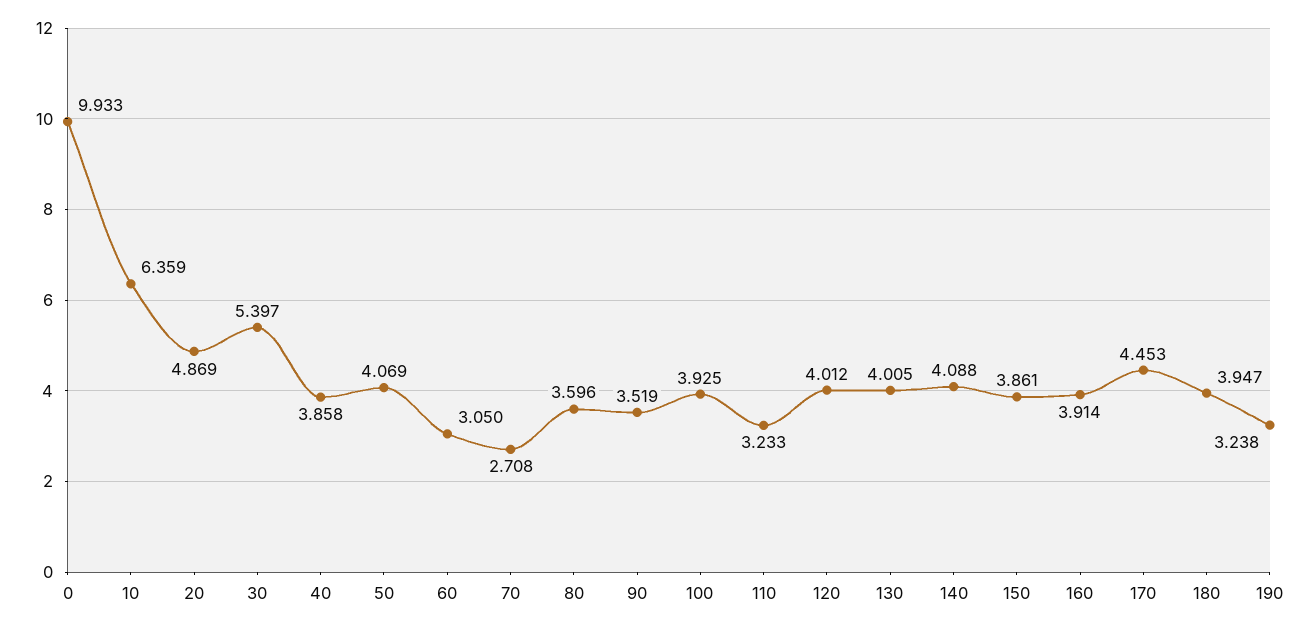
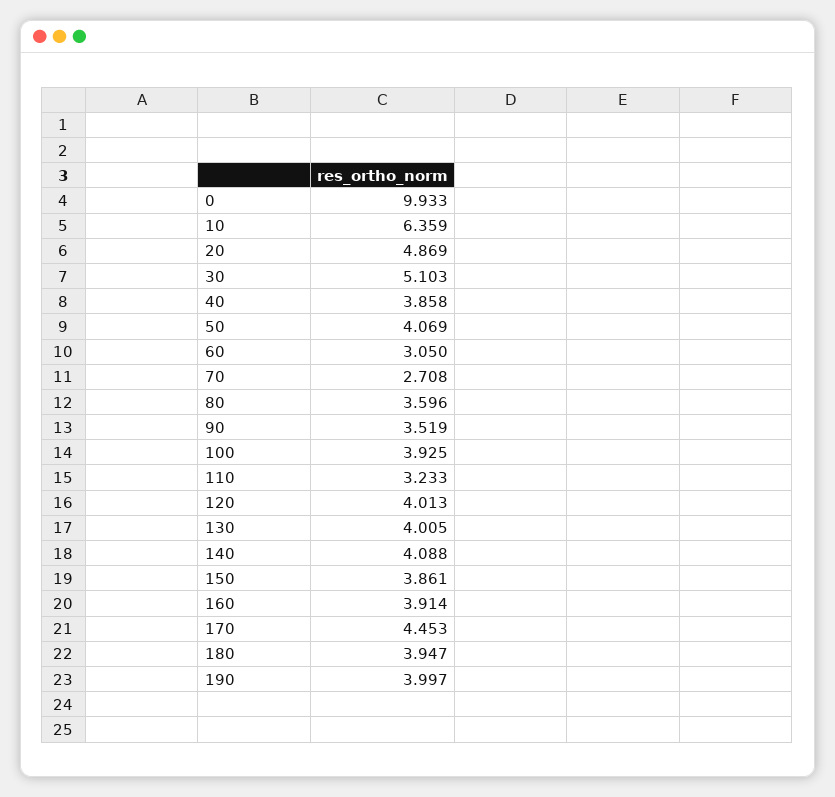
30: 5.397 -> 5.103
120: 4.012 -> 4.013
190: 3.238 -> 3.997

